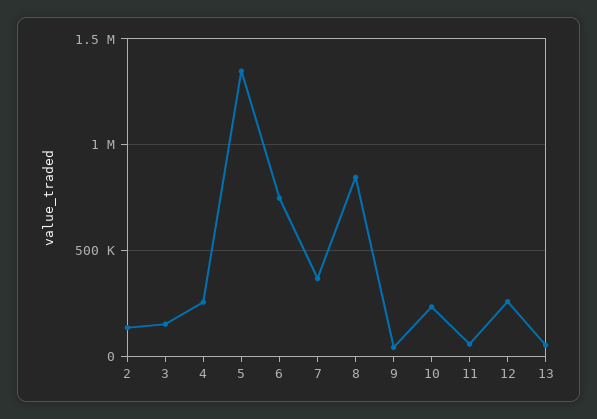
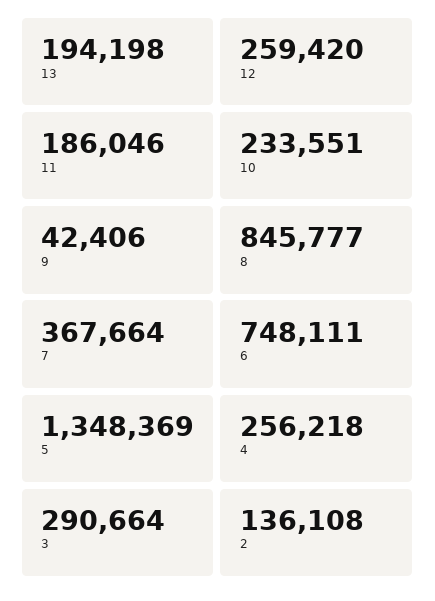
3: 150000 -> 290664
11: 50000 -> 186046
13: 50000 -> 194198

